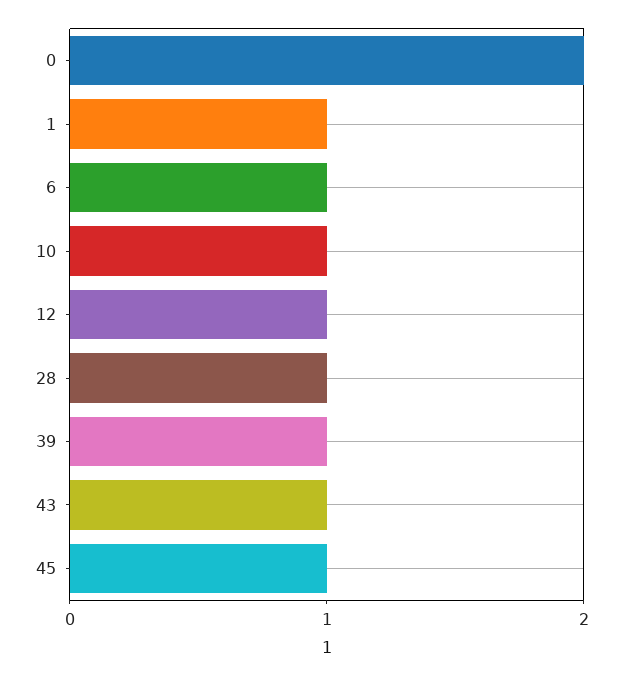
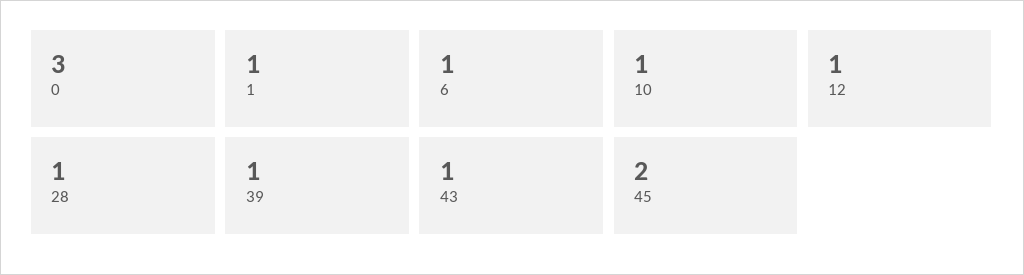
0: 2 -> 3
45: 1 -> 2

